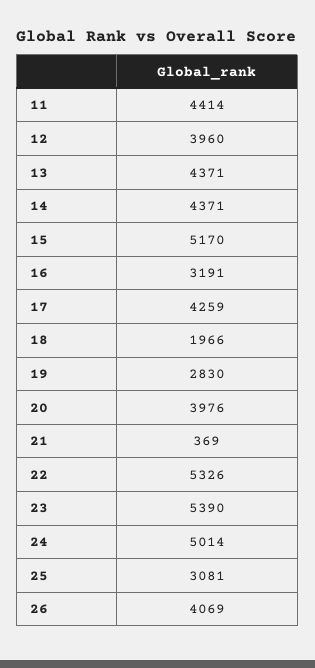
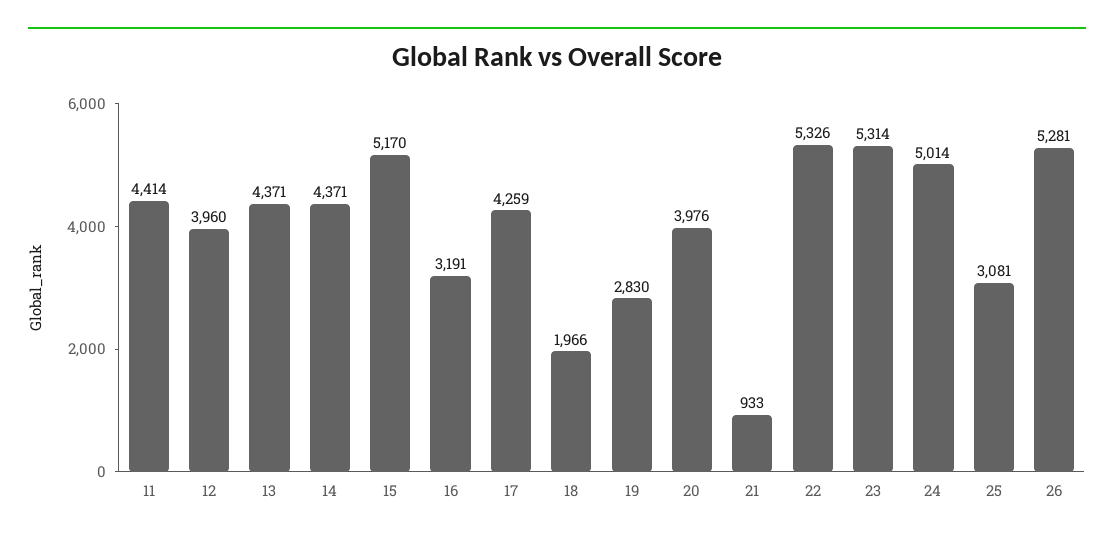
21: 369 -> 933
23: 5390 -> 5314
26: 4069 -> 5281

